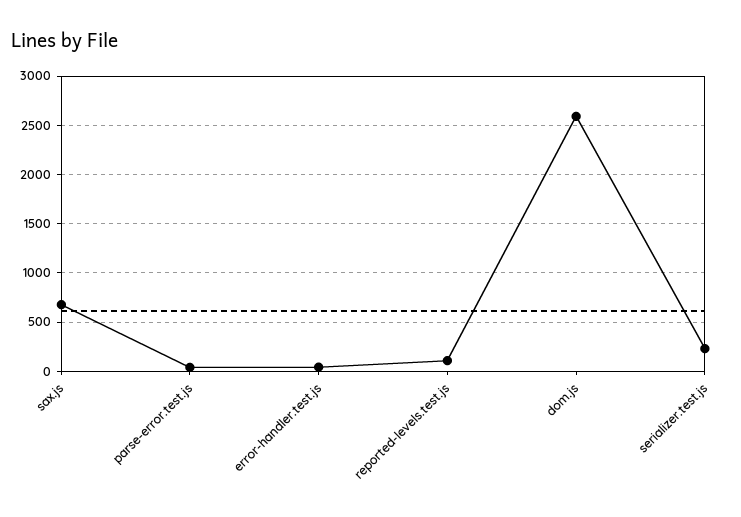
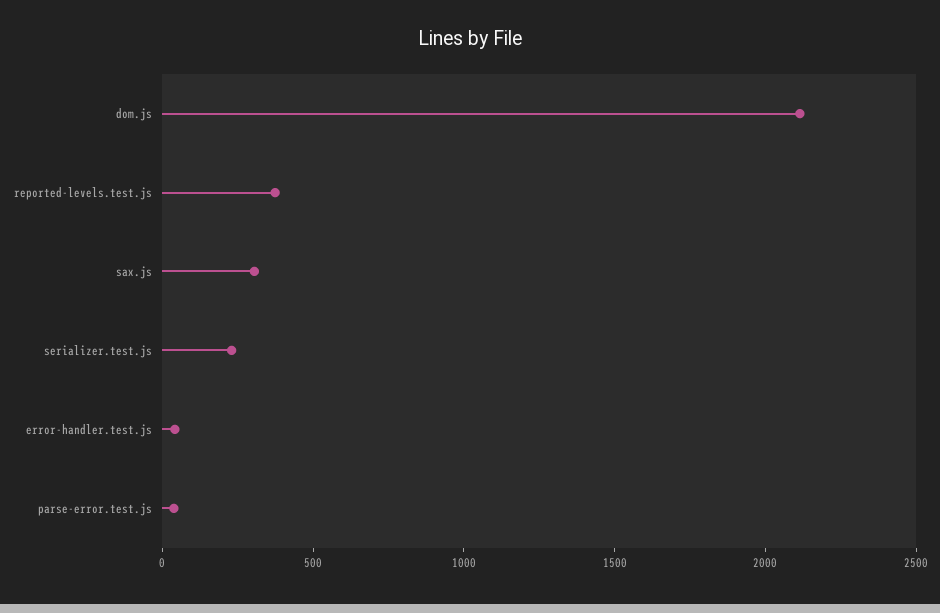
sax.js: 700 -> 300
reported-levels.test.js: 100 -> 400
dom.js: 2600 -> 2100

